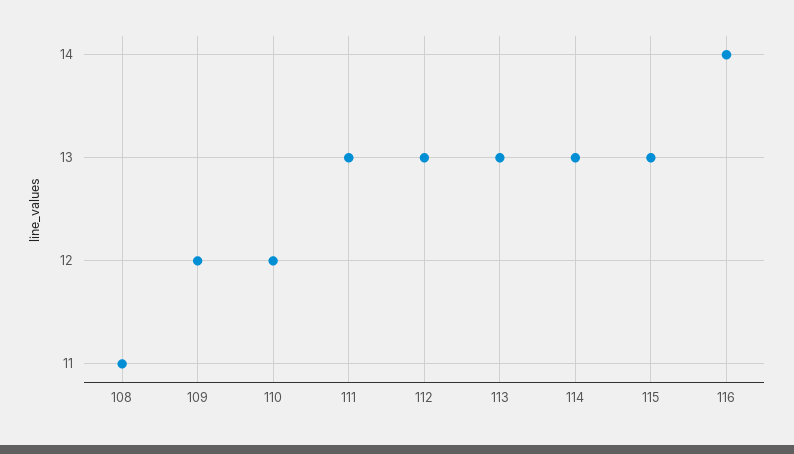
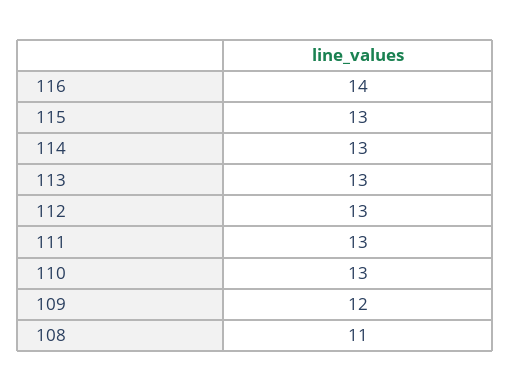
110: 12 -> 13

